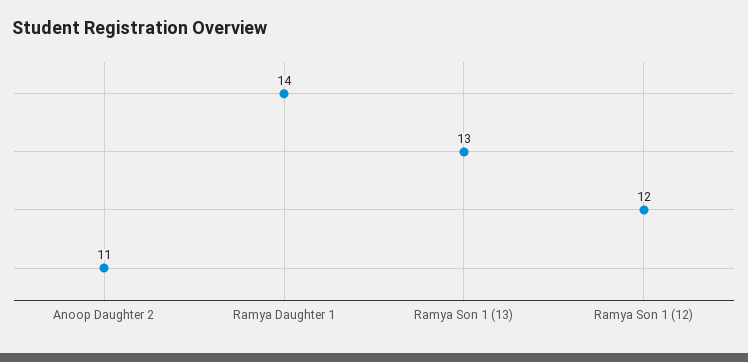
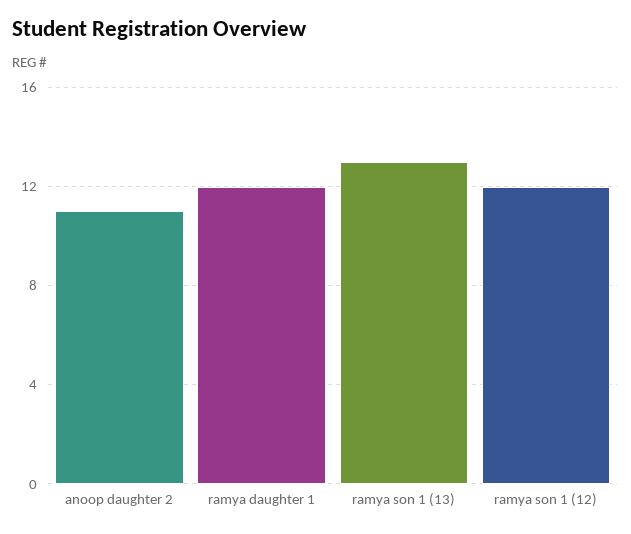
Ramya Daughter 1: 14 -> 12

